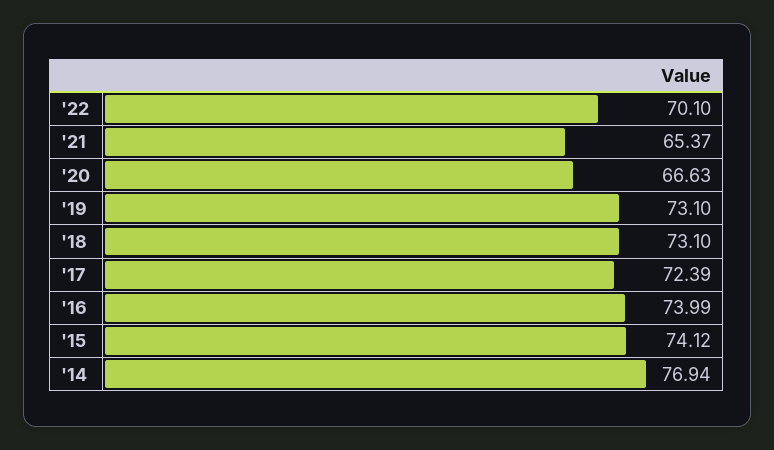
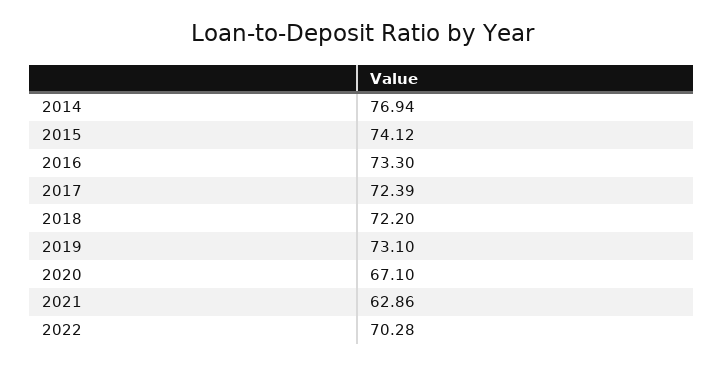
'22: 70.1 -> 70.28
'21: 65.37 -> 62.86
'20: 66.63 -> 67.1
'18: 73.1 -> 72.2
'16: 73.99 -> 73.3

